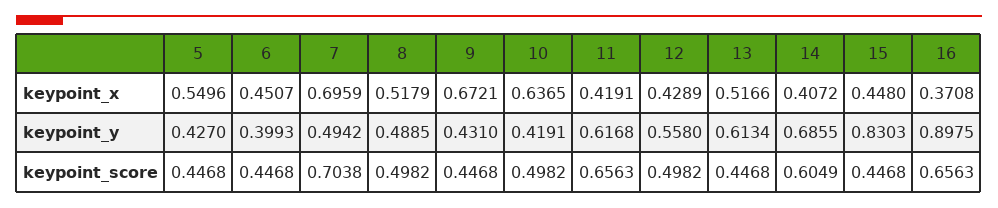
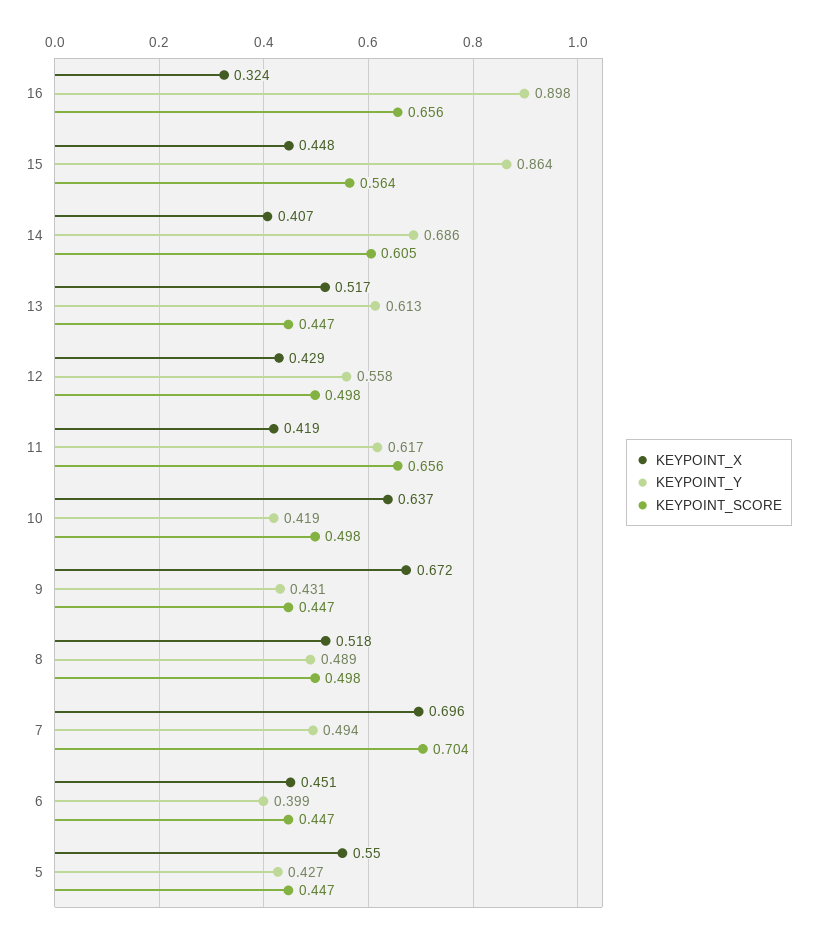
keypoint_x, 16: 0.3708 -> 0.324
keypoint_y, 15: 0.8303 -> 0.864
keypoint_score, 15: 0.4468 -> 0.564

